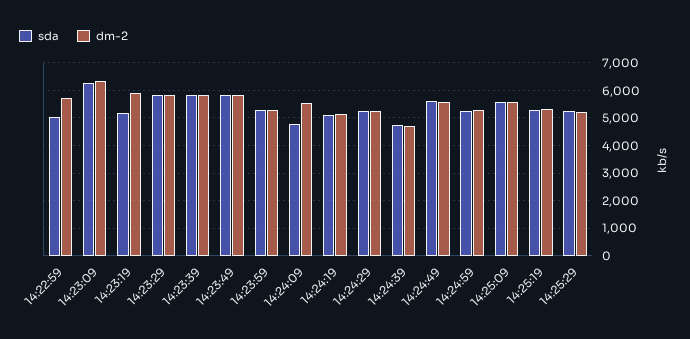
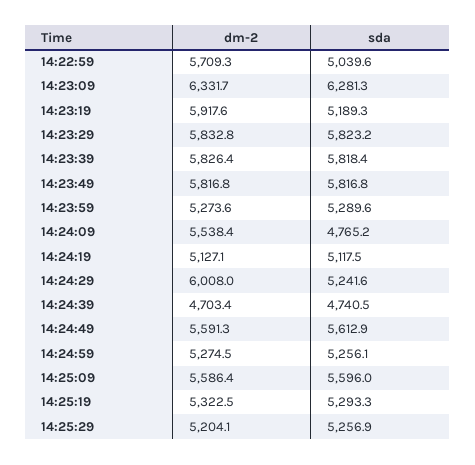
dm-2, 14:24:29: 5250 -> 6008

